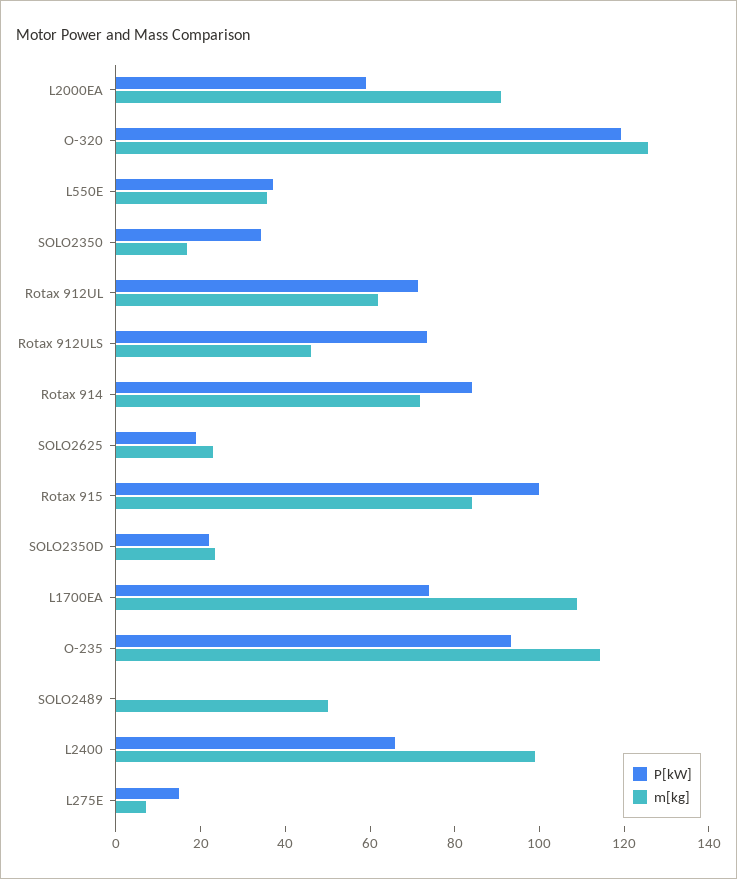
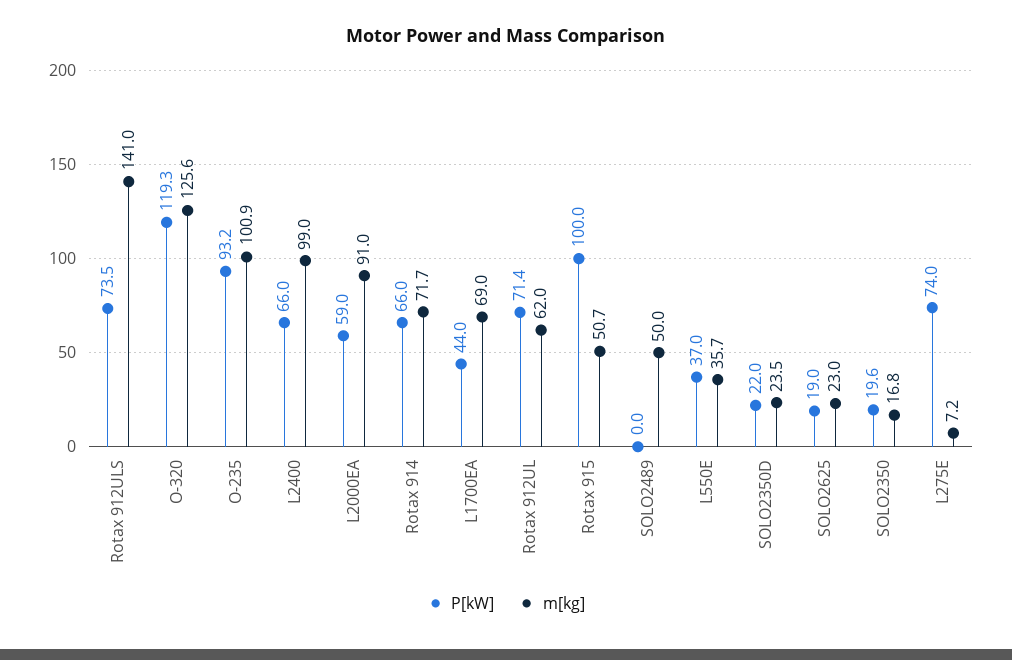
P[kW], SOLO2350: 35 -> 19.6
m[kg], Rotax 912ULS: 45 -> 141
P[kW], Rotax 914: 85 -> 66
m[kg], Rotax 915: 85 -> 50.7
P[kW], L1700EA: 75 -> 44
m[kg], L1700EA: 110 -> 69
m[kg], O-235: 115 -> 100.9
P[kW], L275E: 15 -> 74

